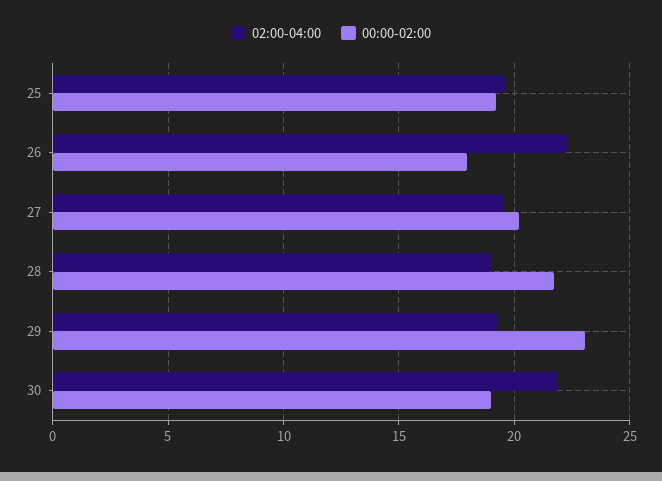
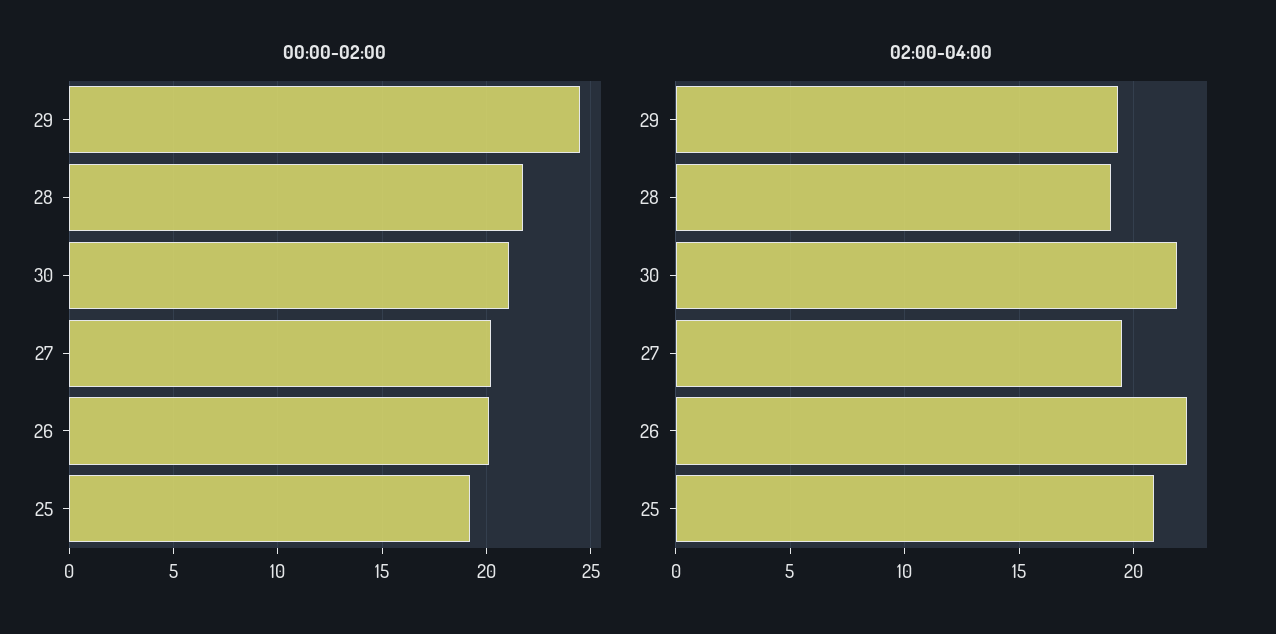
02:00-04:00, 25: 19.5 -> 21
00:00-02:00, 26: 18 -> 20
00:00-02:00, 29: 23 -> 24.5
00:00-02:00, 30: 19 -> 21

